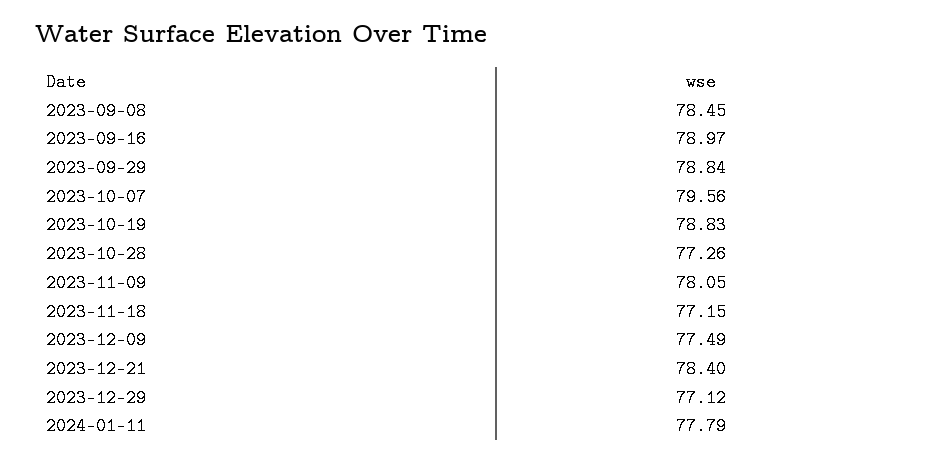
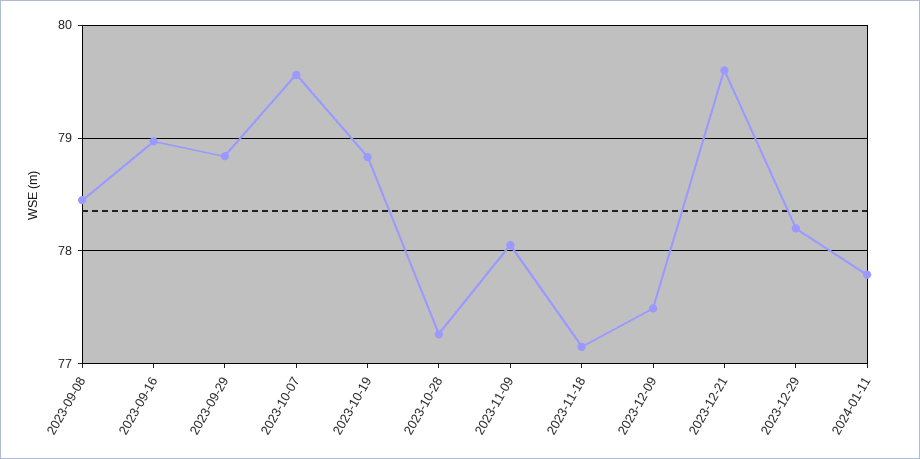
2023-12-21: 78.4 -> 79.6
2023-12-29: 77.12 -> 78.2

